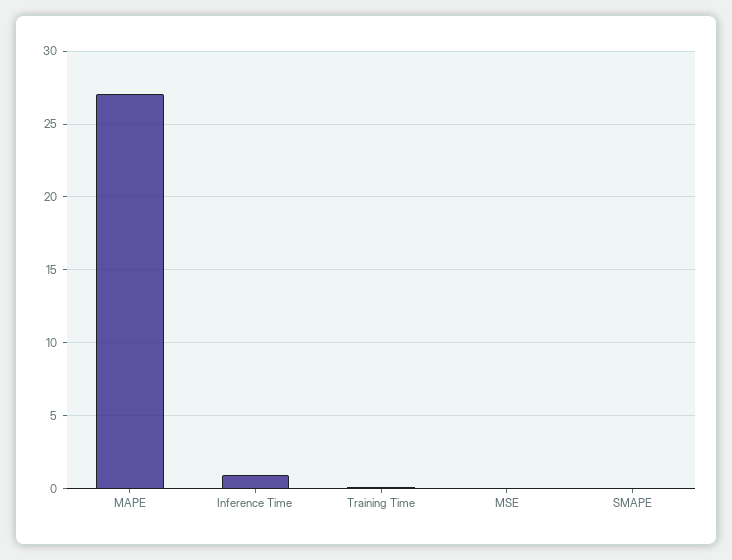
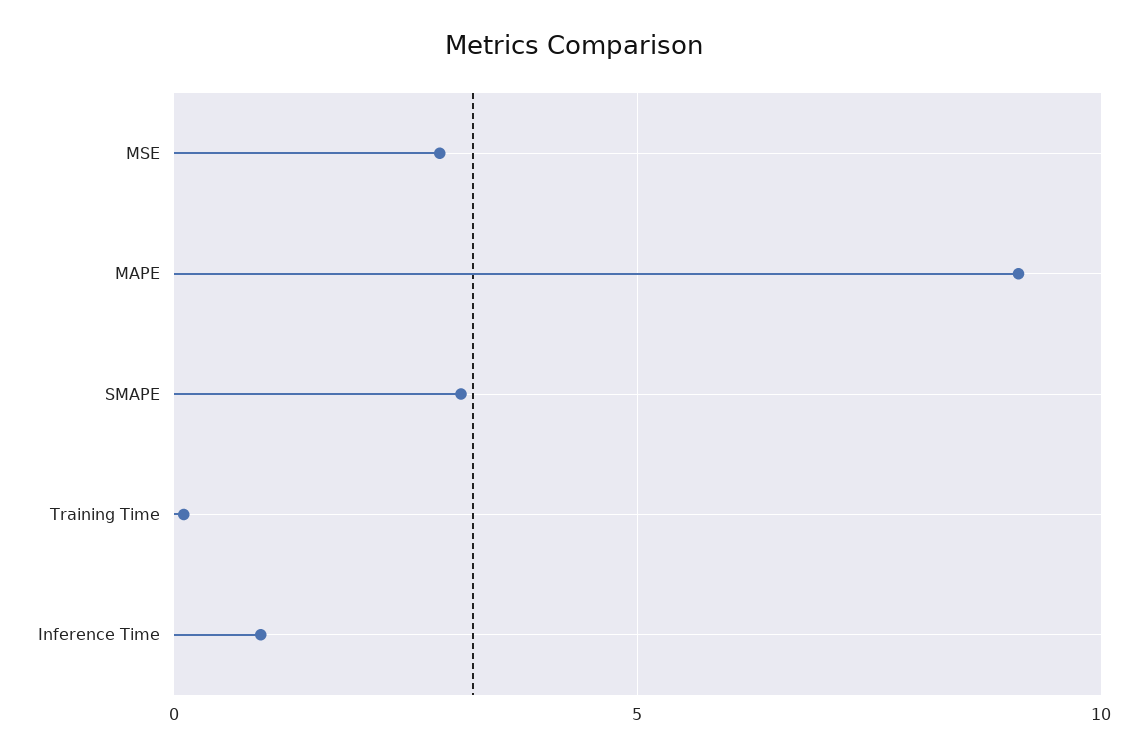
MAPE: 27 -> 9
MSE: 0 -> 3
SMAPE: 0 -> 3

